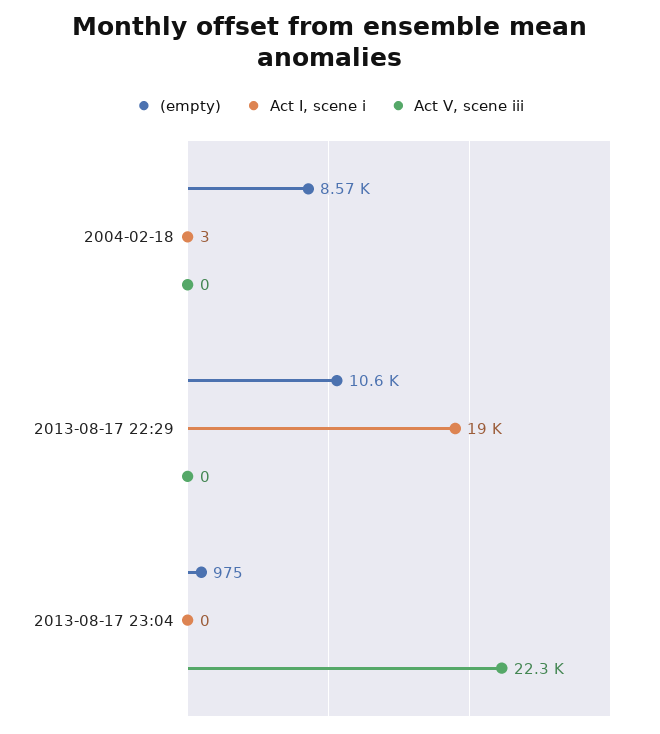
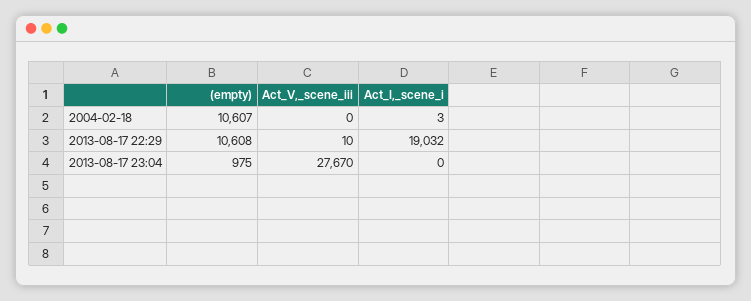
(empty), 2004-02-18: 8570 -> 10607
Act V, scene iii, 2013-08-17 22:29: 0 -> 10
Act V, scene iii, 2013-08-17 23:04: 22300 -> 27670

